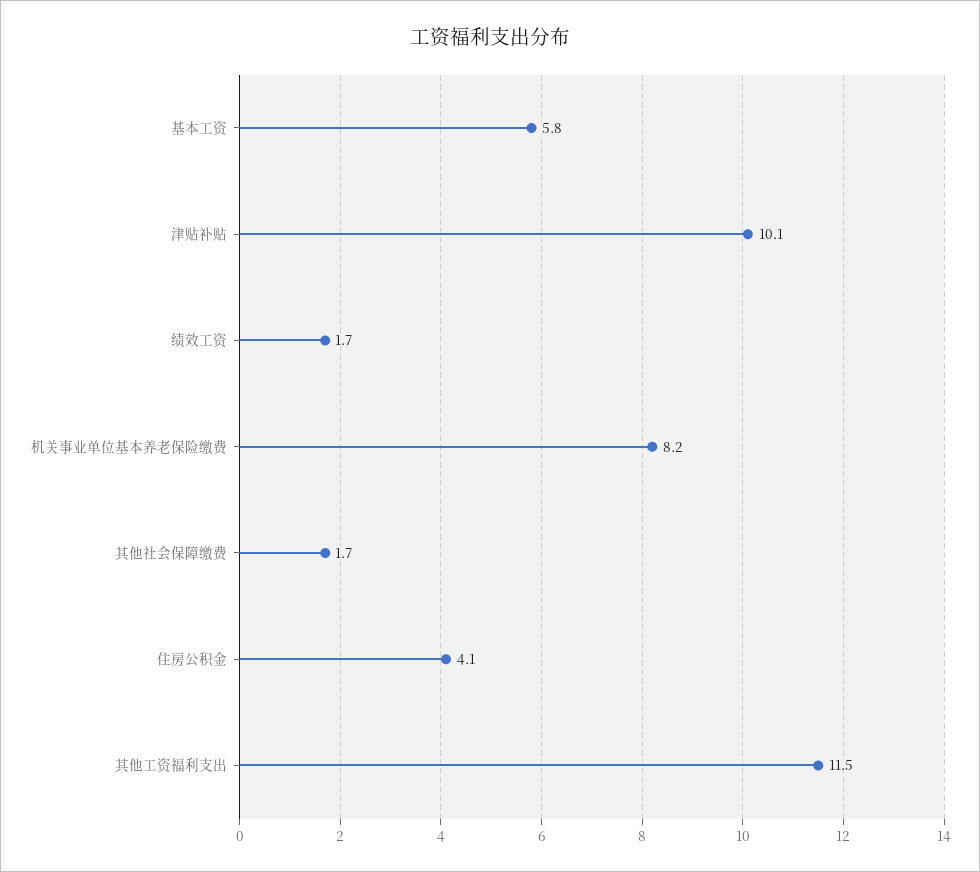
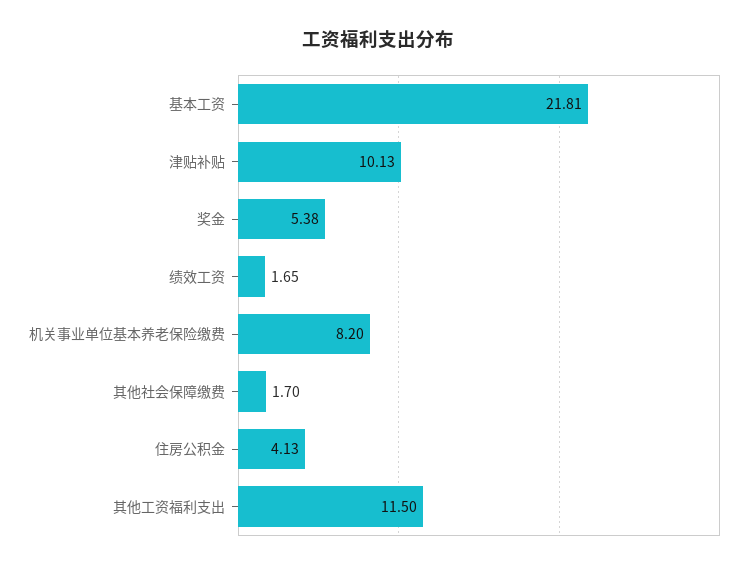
基本工资: 5.8 -> 21.81
奖金: none -> 5.38

